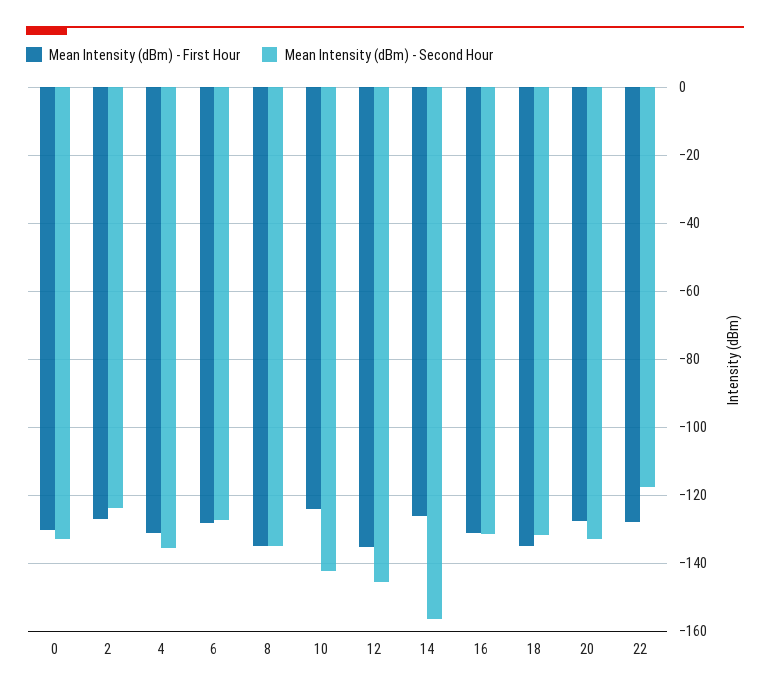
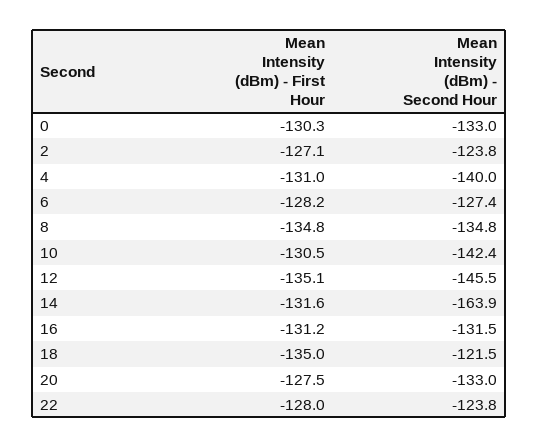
Mean Intensity (dBm) - Second Hour, 4: -136 -> -140
Mean Intensity (dBm) - First Hour, 10: -124 -> -130.5
Mean Intensity (dBm) - First Hour, 14: -126 -> -131.6
Mean Intensity (dBm) - Second Hour, 14: -156 -> -163.9
Mean Intensity (dBm) - Second Hour, 18: -132 -> -121.5
Mean Intensity (dBm) - Second Hour, 22: -118 -> -123.8

